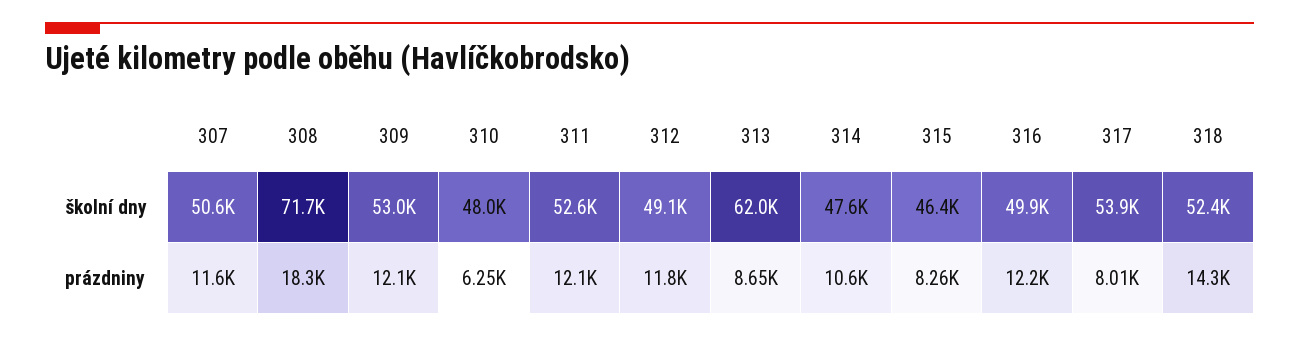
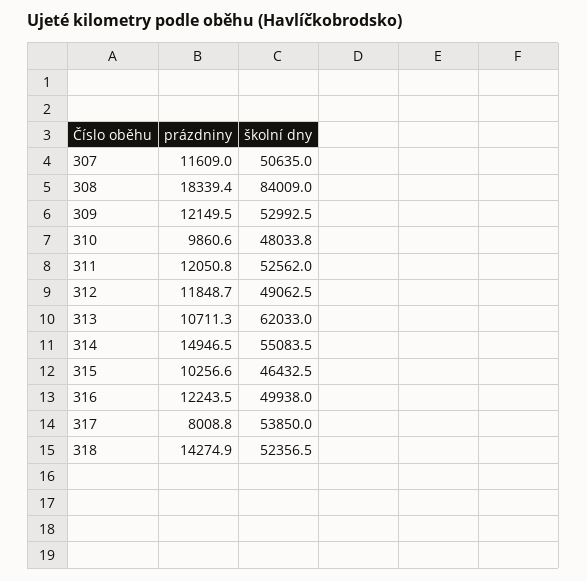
308, školní dny: 71700 -> 84009
314, školní dny: 47600 -> 55083.5
310, prázdniny: 6250 -> 9860.6
313, prázdniny: 8650 -> 10711.3
314, prázdniny: 10600 -> 14946.5
315, prázdniny: 8260 -> 10256.6

